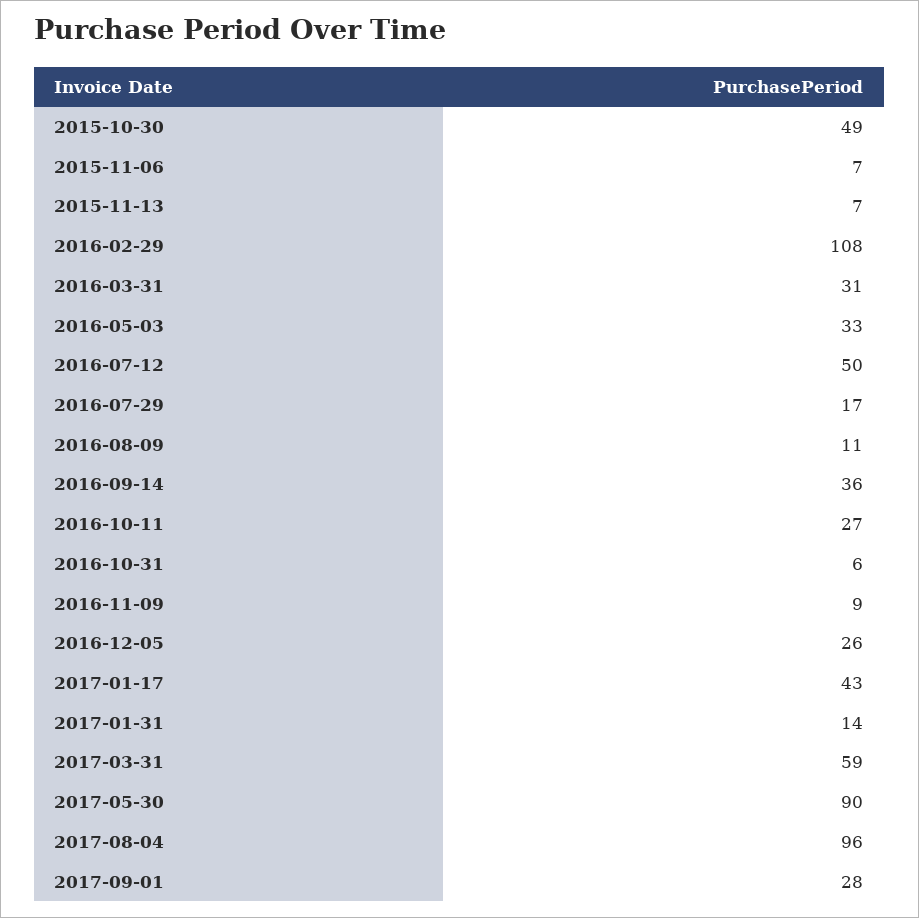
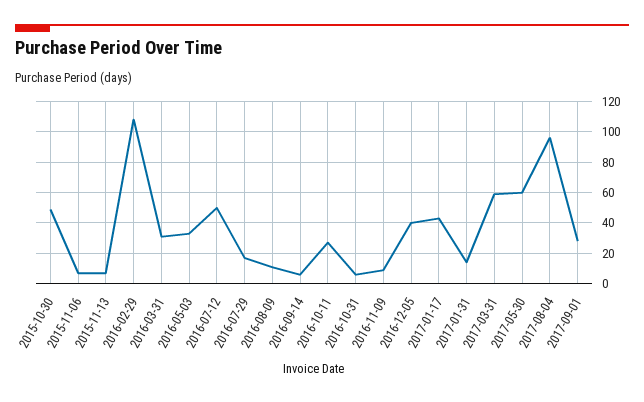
2016-09-14: 36 -> 5
2016-12-05: 26 -> 40
2017-05-30: 90 -> 60

